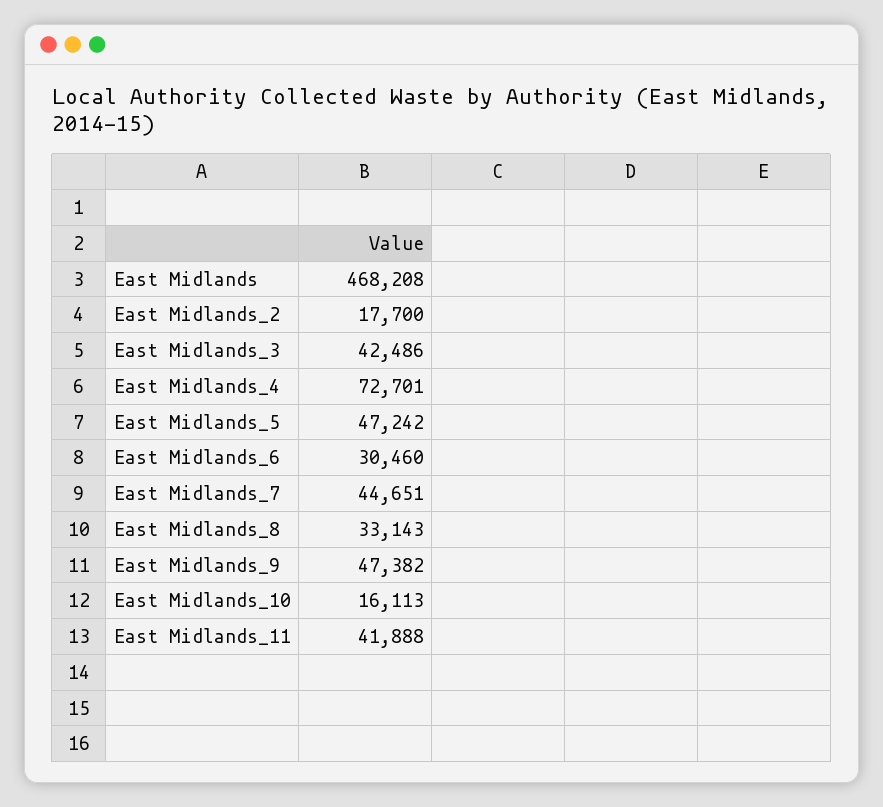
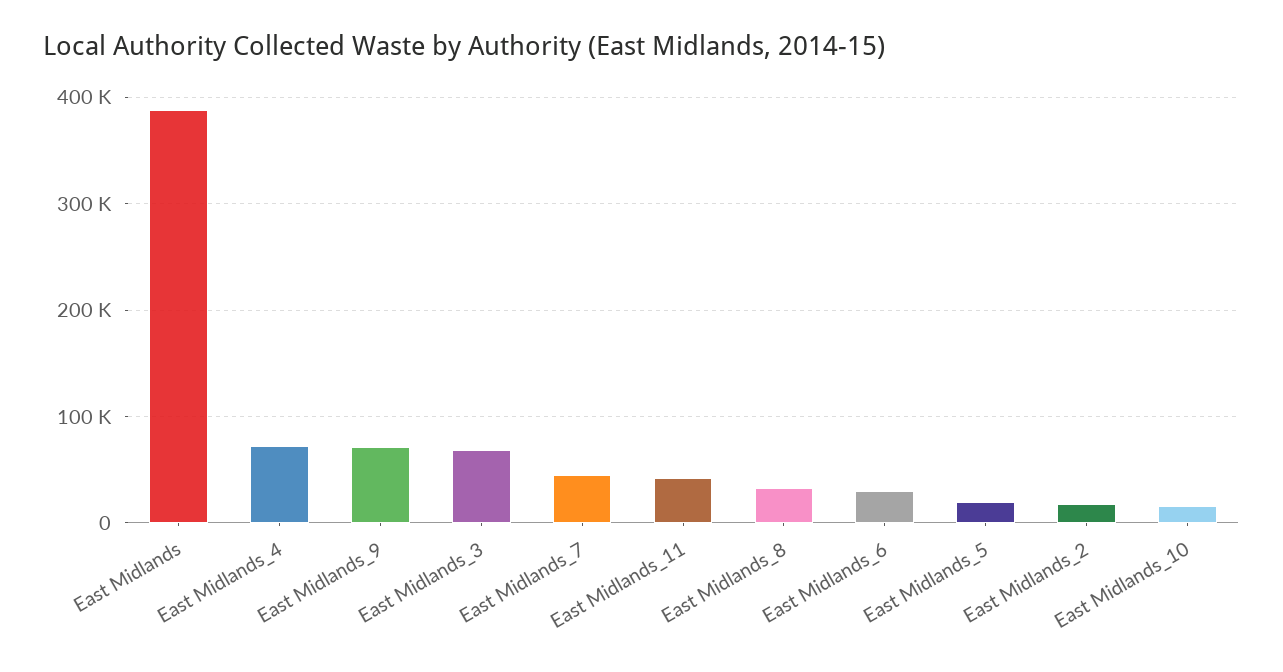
East Midlands: 468208 -> 390000
East Midlands_3: 42486 -> 70000
East Midlands_5: 47242 -> 20000
East Midlands_9: 47382 -> 70000

